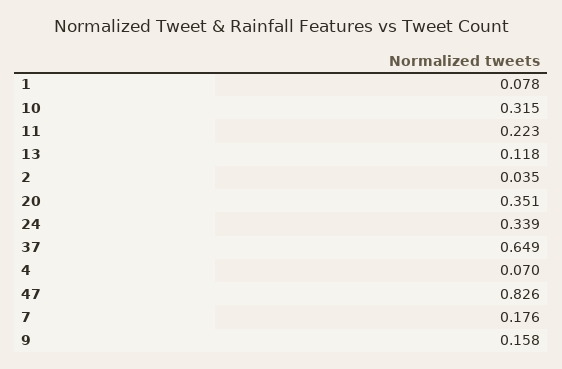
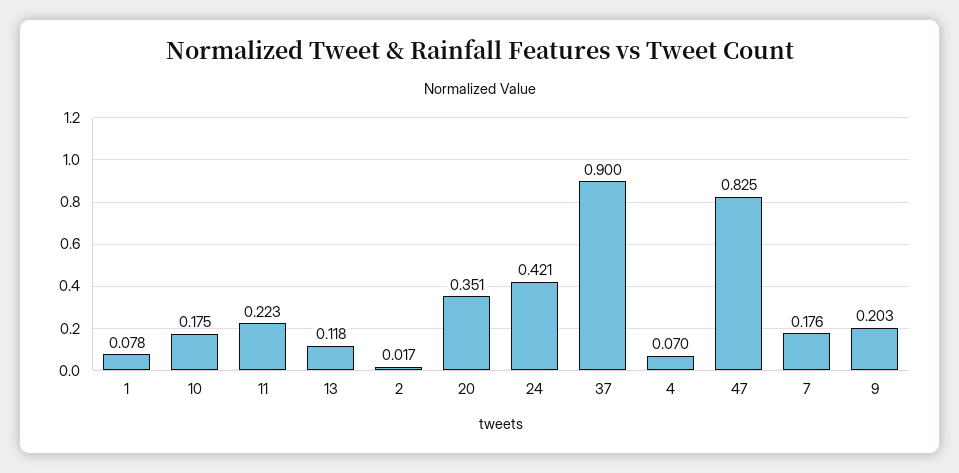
10: 0.315 -> 0.175
2: 0.035 -> 0.017
24: 0.339 -> 0.421
37: 0.649 -> 0.9
47: 0.826 -> 0.825
9: 0.158 -> 0.203

